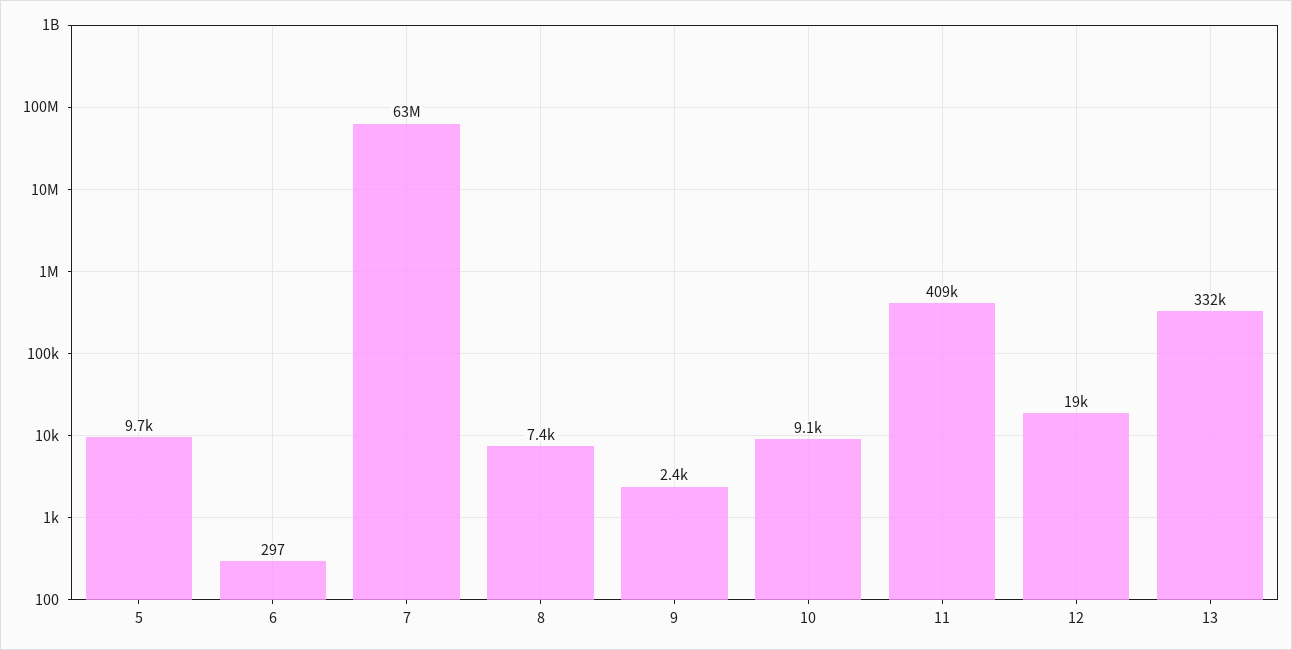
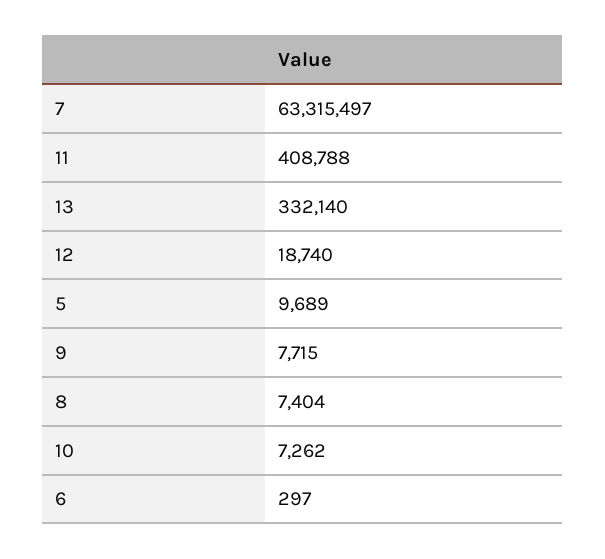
9: 2400 -> 7715
10: 9100 -> 7262

